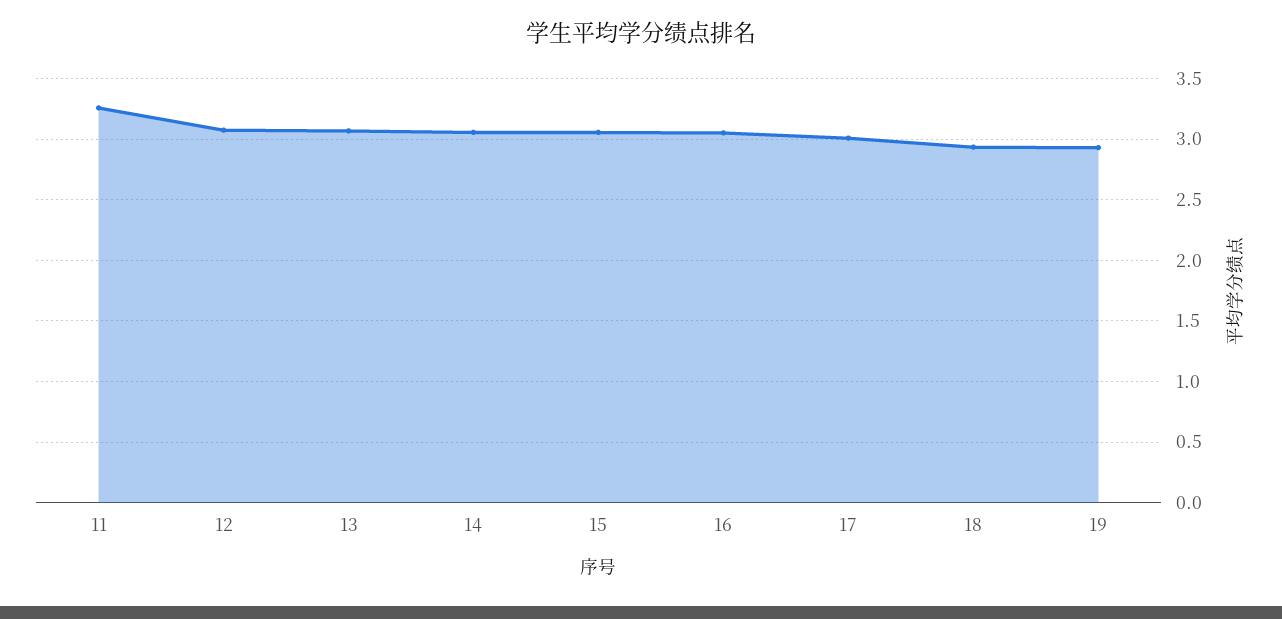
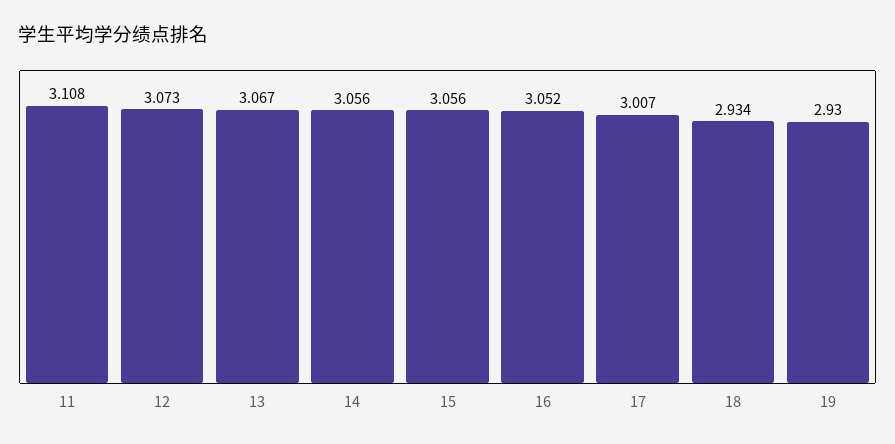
11: 3.25 -> 3.108

